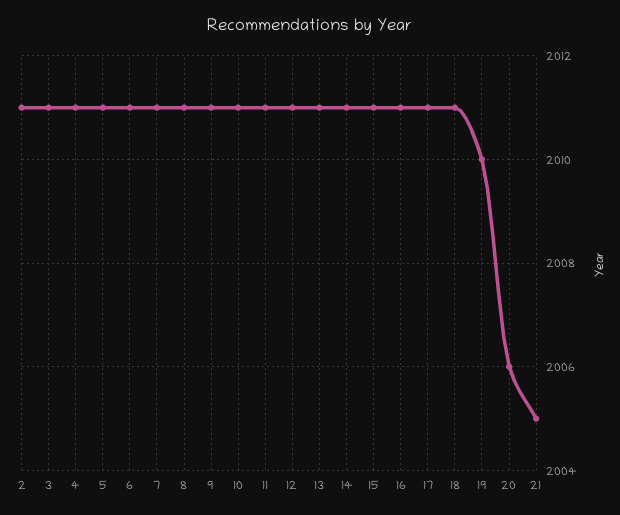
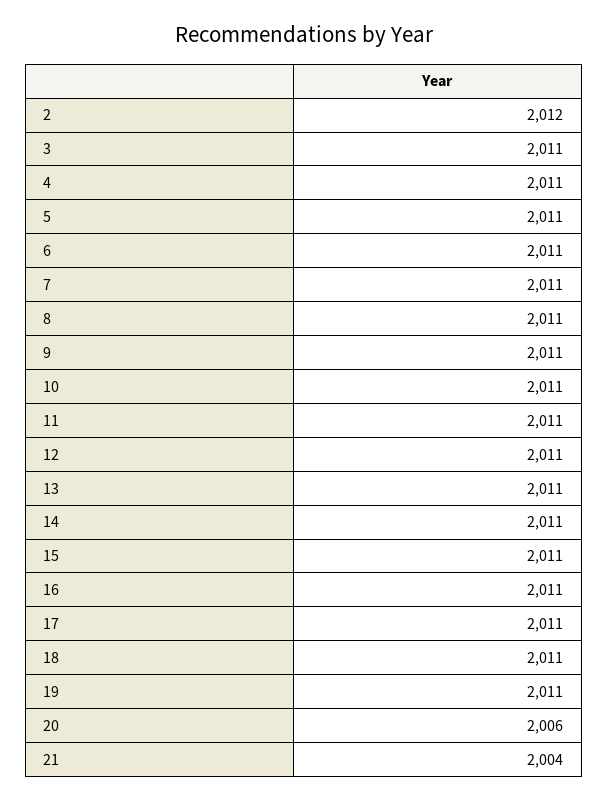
2: 2011 -> 2012
19: 2010 -> 2011
21: 2005 -> 2004

